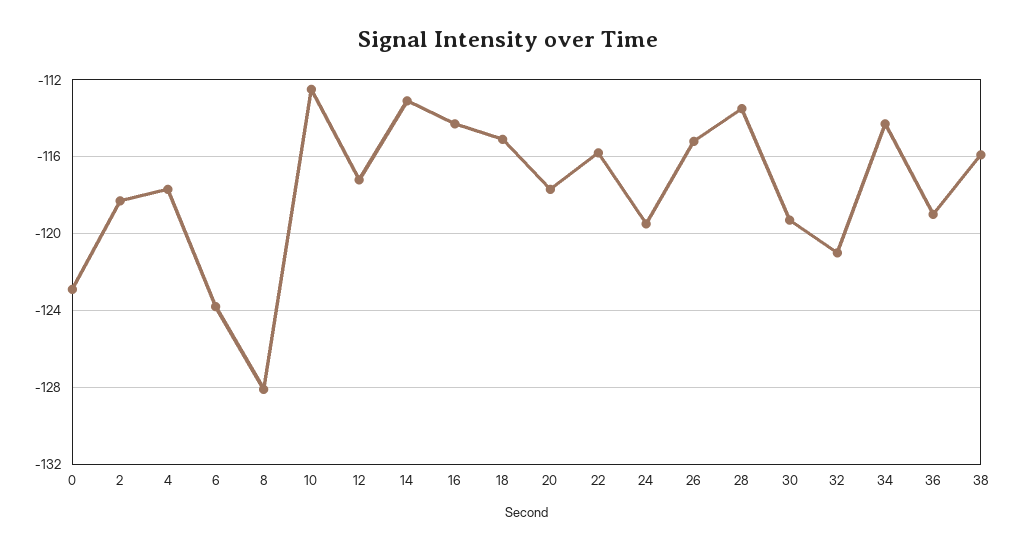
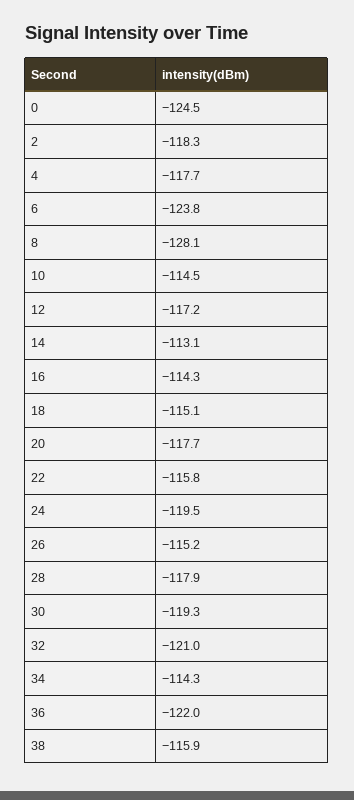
0: -123 -> -124.5
10: -112.5 -> -114.5
28: -113.5 -> -117.9
36: -119 -> -122

